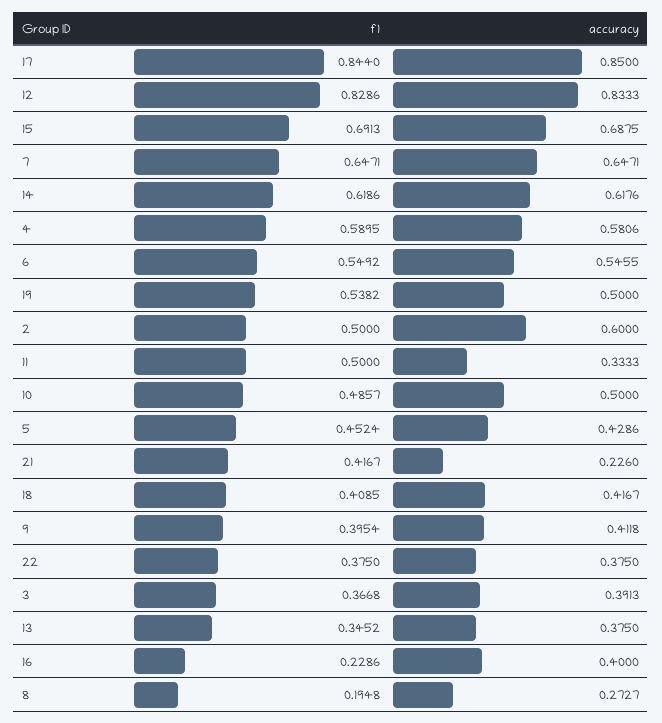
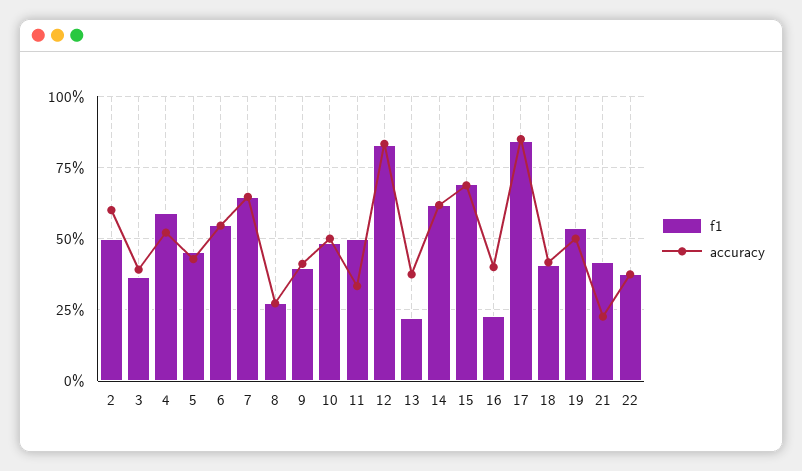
accuracy, 4: 0.5806 -> 0.525
f1, 13: 0.3452 -> 0.225
f1, 8: 0.1948 -> 0.275

